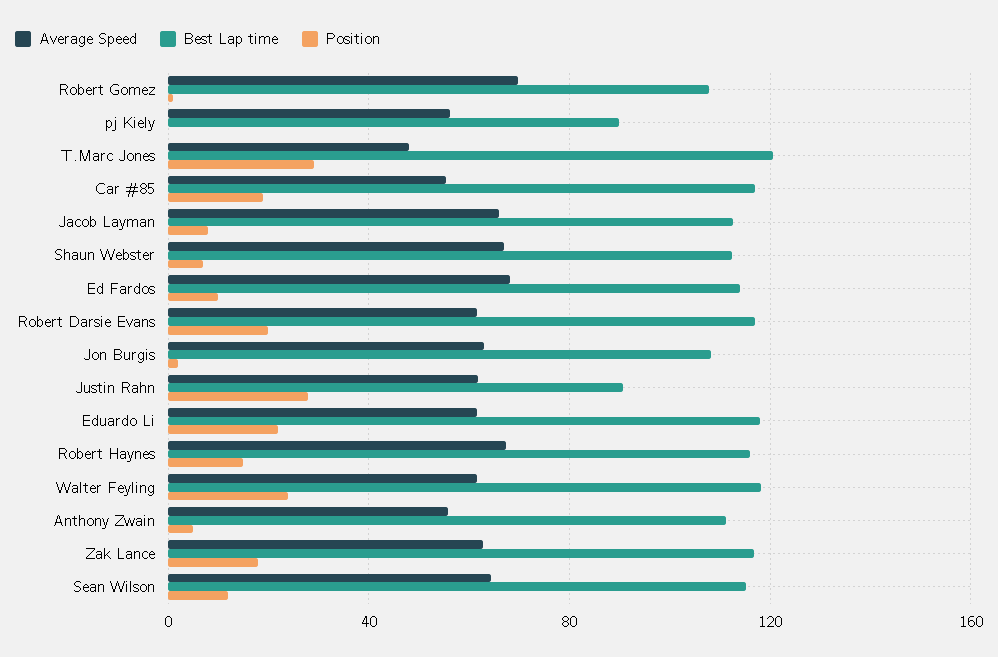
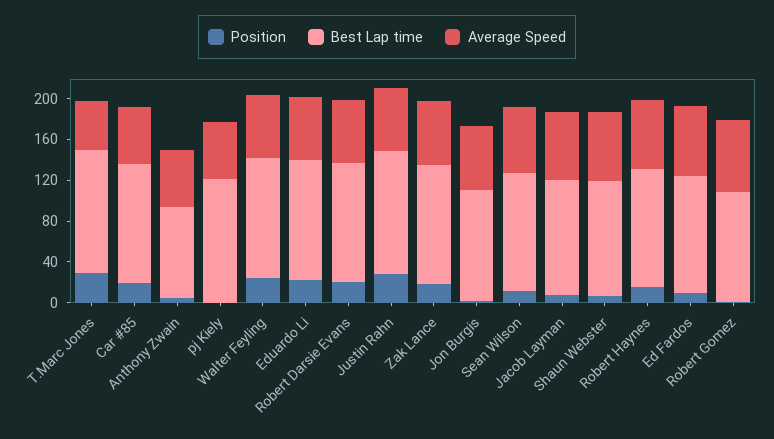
Best Lap time, pj Kiely: 90 -> 120
Best Lap time, Justin Rahn: 90 -> 120
Best Lap time, Anthony Zwain: 110 -> 90

